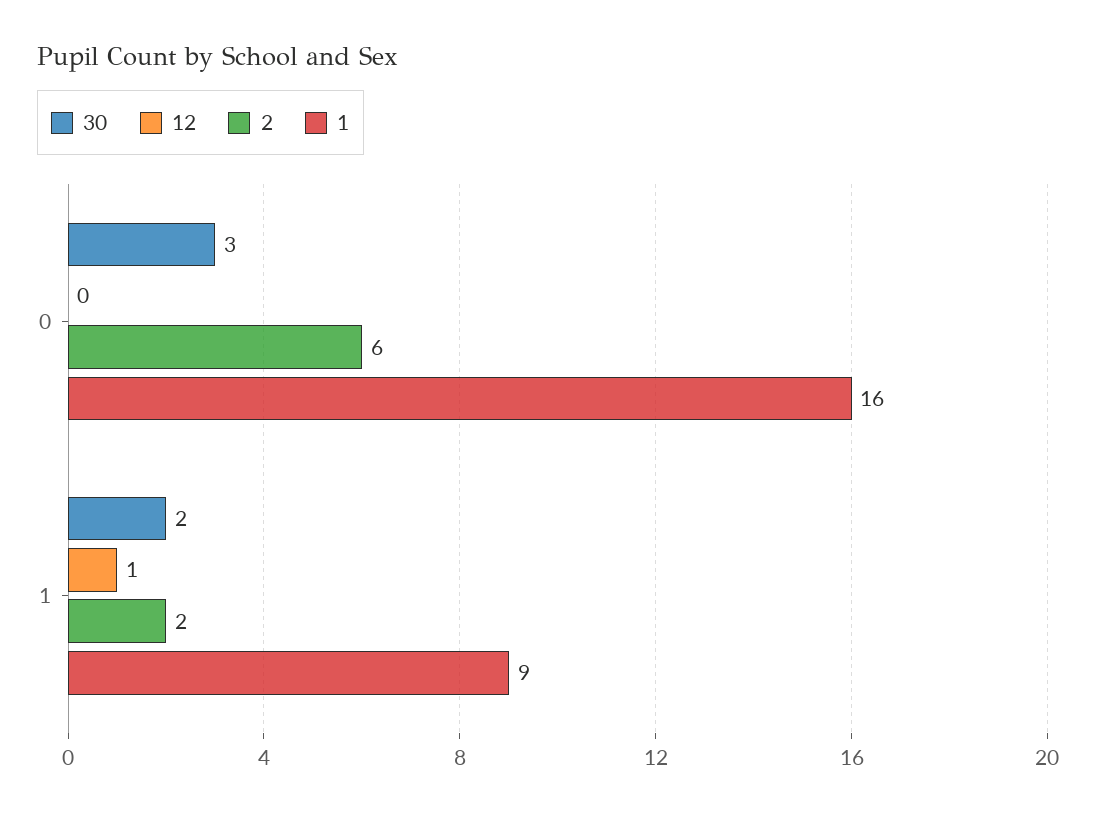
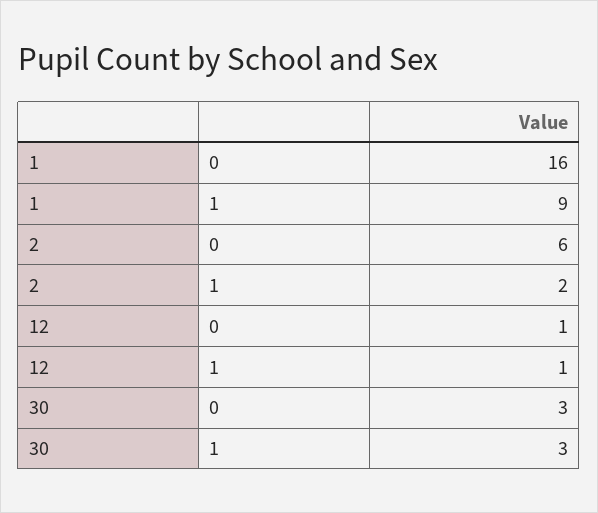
12, 0: 0 -> 1
30, 1: 2 -> 3

